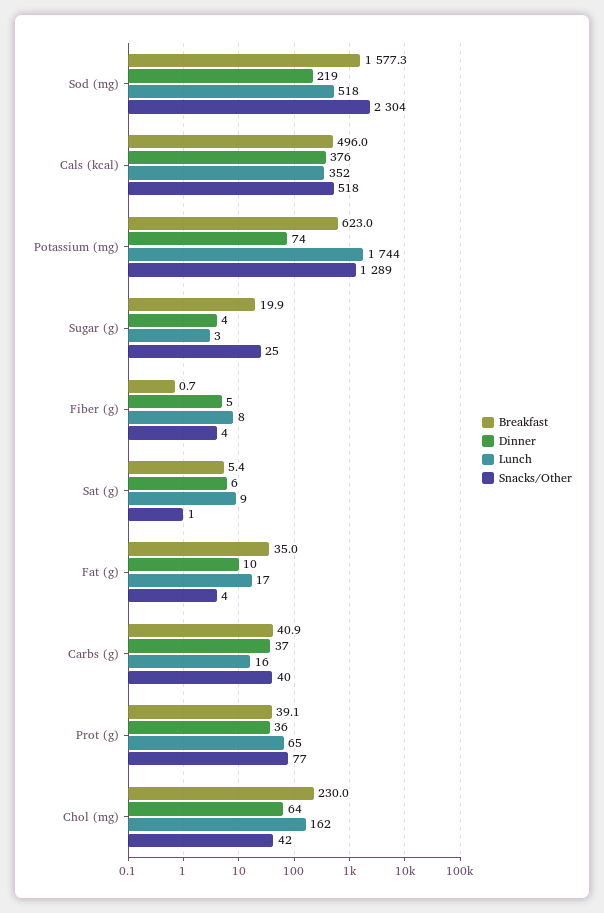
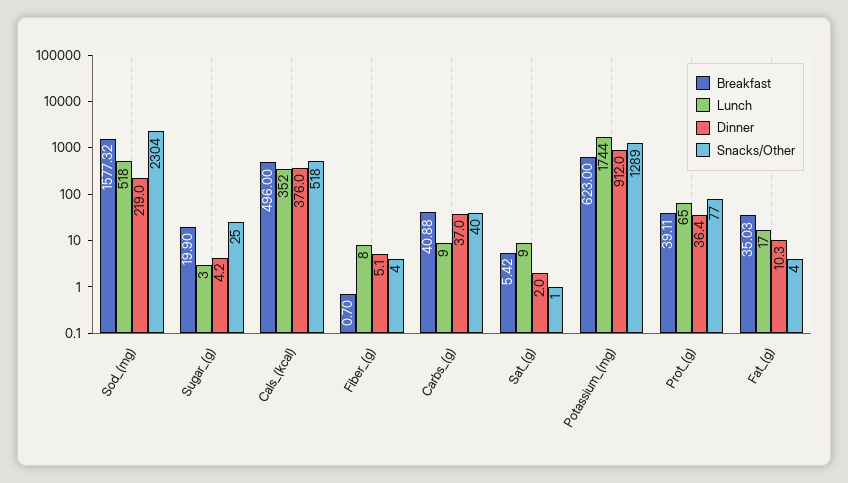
Dinner, Potassium (mg): 74 -> 912
Dinner, Sat (g): 6 -> 2
Lunch, Carbs (g): 16 -> 9
Breakfast, Chol (mg): 230 -> none
Dinner, Chol (mg): 64 -> none
Lunch, Chol (mg): 162 -> none
Snacks/Other, Chol (mg): 42 -> none

